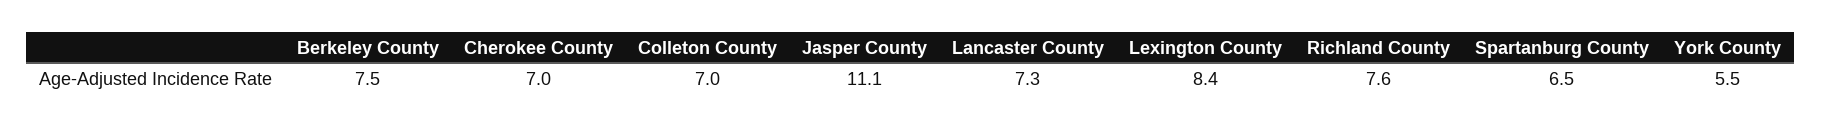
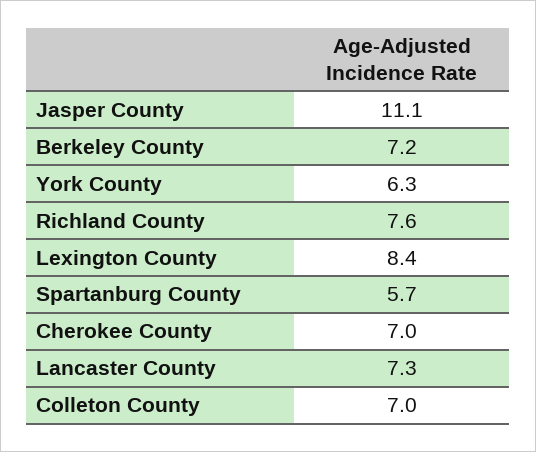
Berkeley County: 7.5 -> 7.2
Spartanburg County: 6.5 -> 5.7
York County: 5.5 -> 6.3

